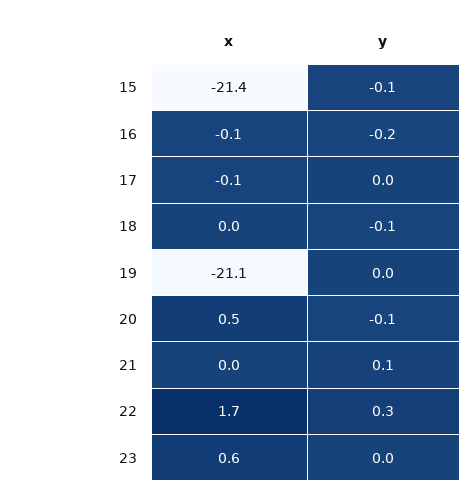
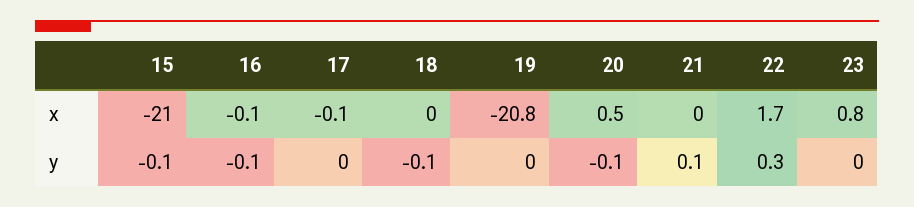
x, 15: -21.4 -> -21
y, 16: -0.2 -> -0.1
x, 19: -21.1 -> -20.8
x, 23: 0.6 -> 0.8

